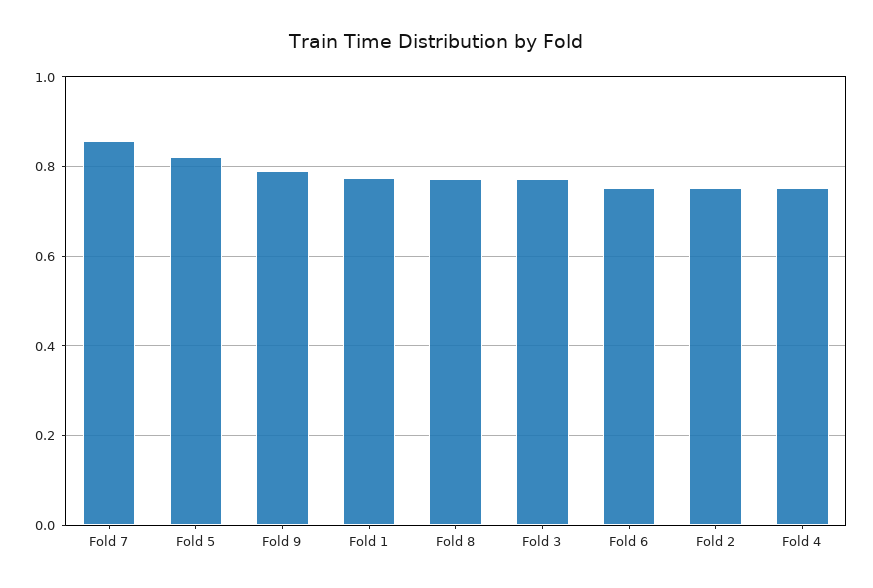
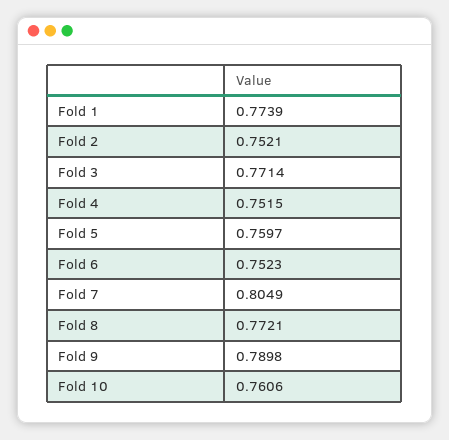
Fold 7: 0.86 -> 0.8049
Fold 5: 0.82 -> 0.7597
Fold 10: none -> 0.7606

